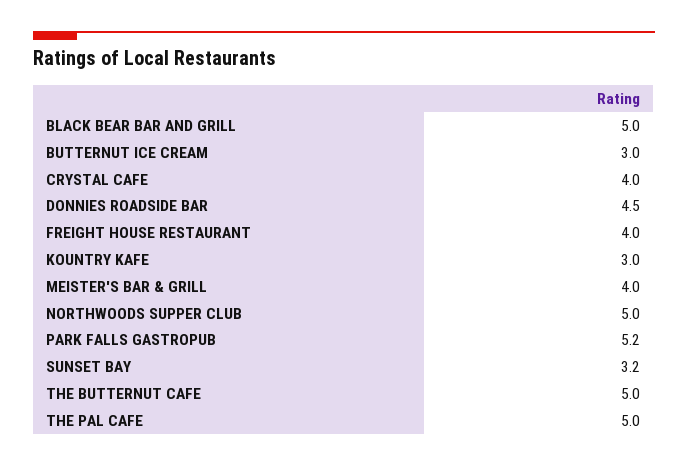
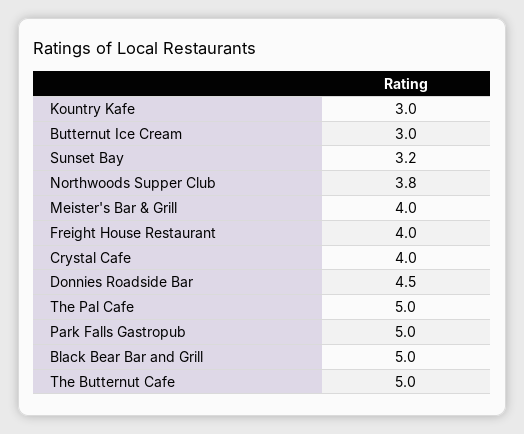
NORTHWOODS SUPPER CLUB: 5 -> 3.8
PARK FALLS GASTROPUB: 5.2 -> 5

